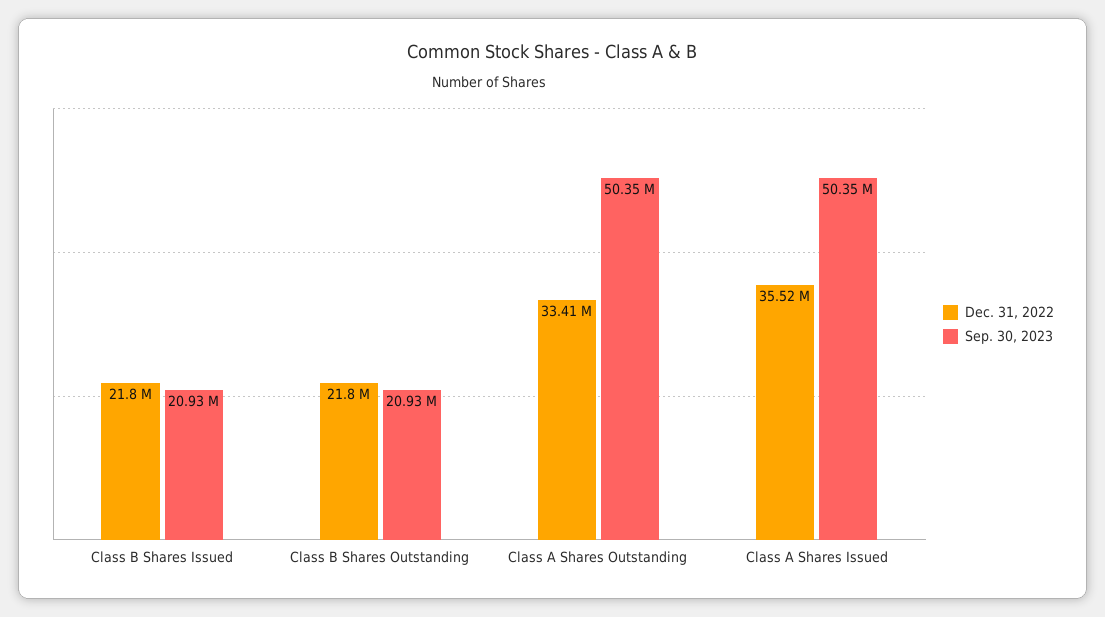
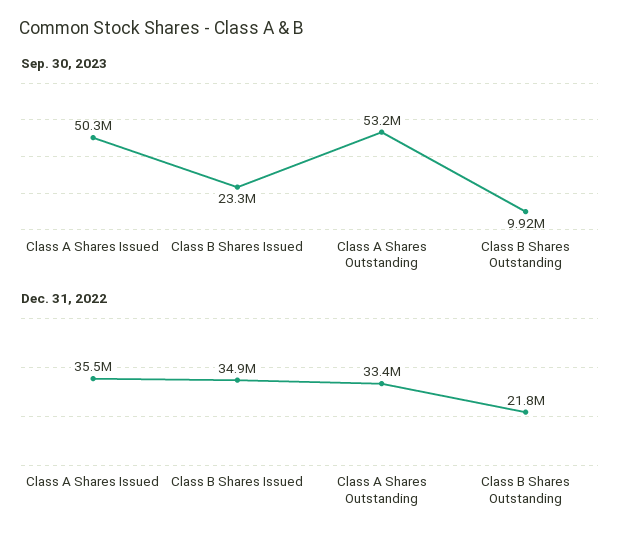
Dec. 31, 2022, Class B Shares Issued: 21800000 -> 34900000
Sep. 30, 2023, Class B Shares Issued: 20930000 -> 23300000
Sep. 30, 2023, Class B Shares Outstanding: 20930000 -> 9920000
Sep. 30, 2023, Class A Shares Outstanding: 50350000 -> 53200000

